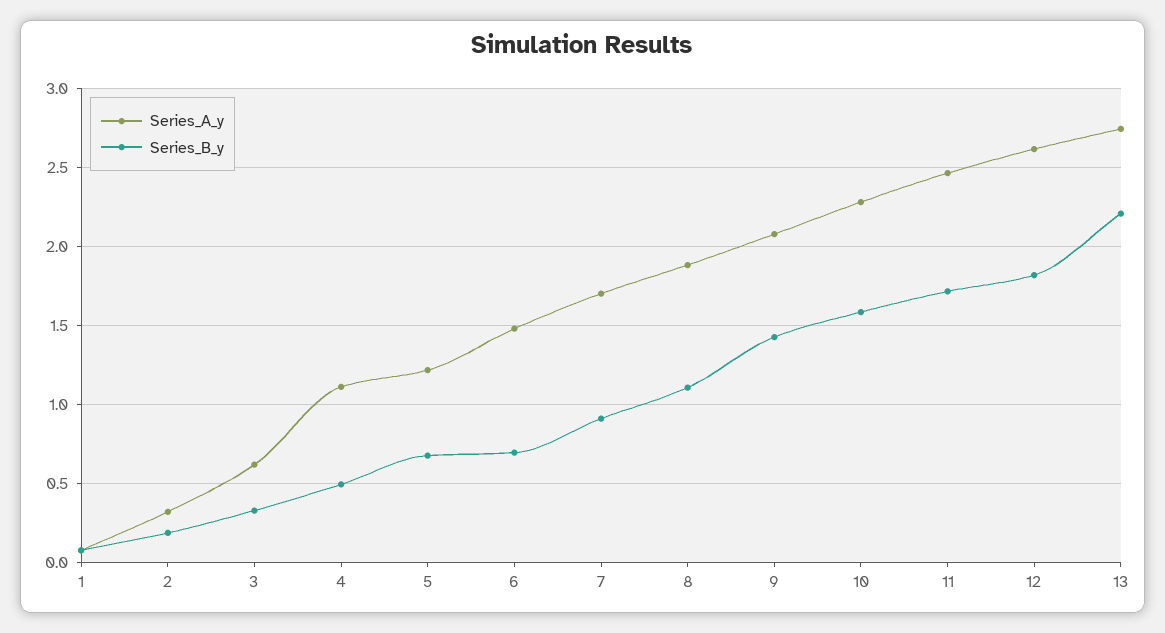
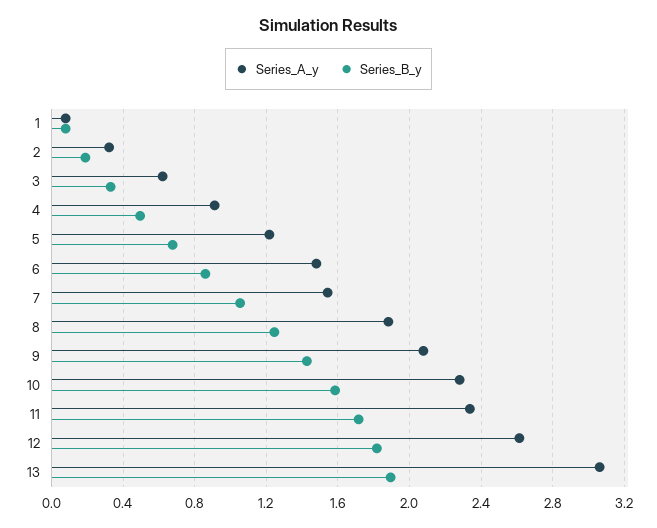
Series_A_y, 4: 1.1 -> 0.9
Series_B_y, 6: 0.7 -> 0.85
Series_A_y, 7: 1.7 -> 1.55
Series_B_y, 7: 0.9 -> 1.05
Series_B_y, 8: 1.1 -> 1.25
Series_A_y, 11: 2.45 -> 2.35
Series_A_y, 13: 2.75 -> 3.05
Series_B_y, 13: 2.2 -> 1.9

